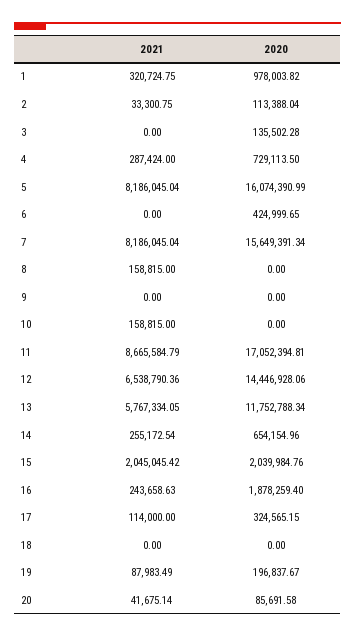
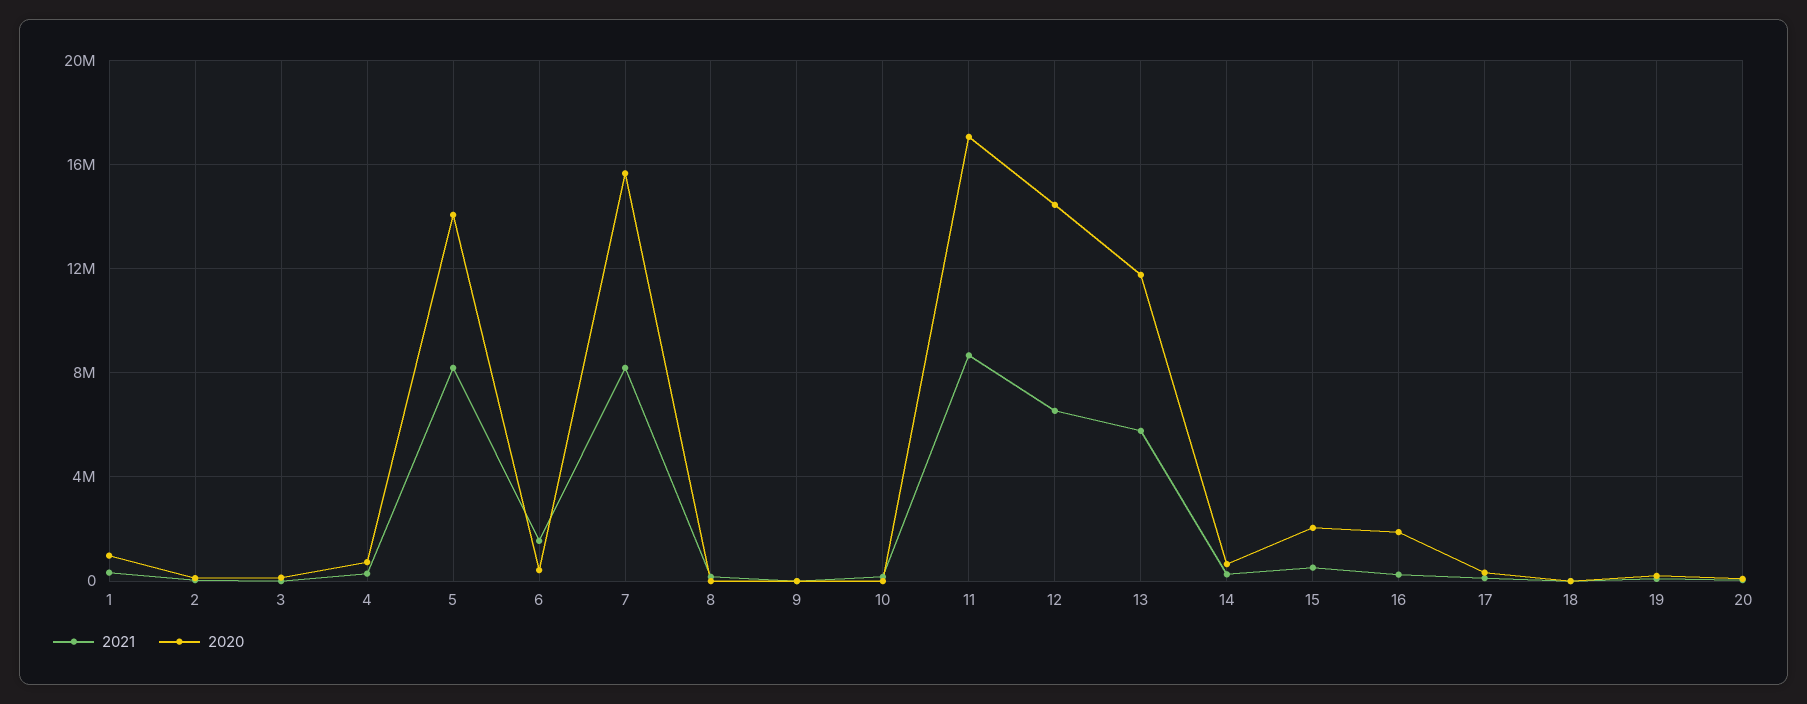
2020, 5: 16074390.99 -> 14000000
2021, 6: 0 -> 1500000
2021, 15: 2045045.42 -> 500000

